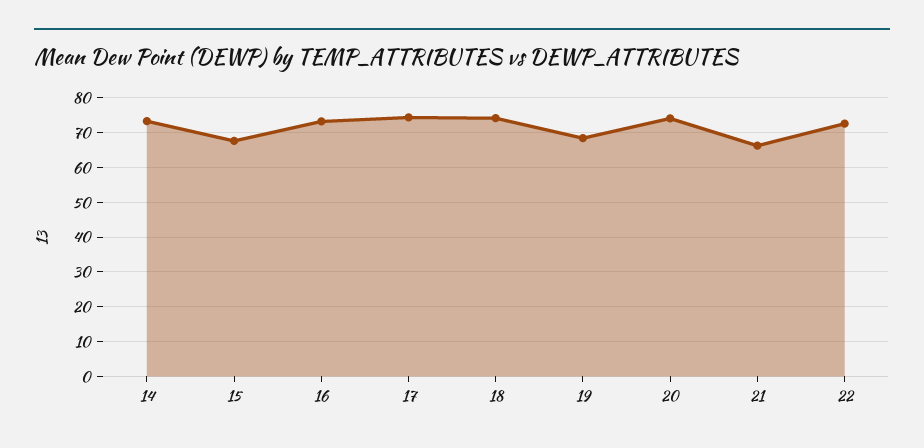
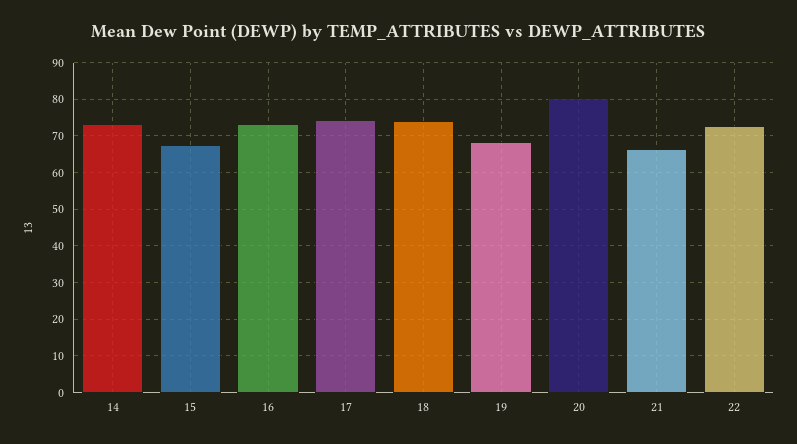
20: 74 -> 80

